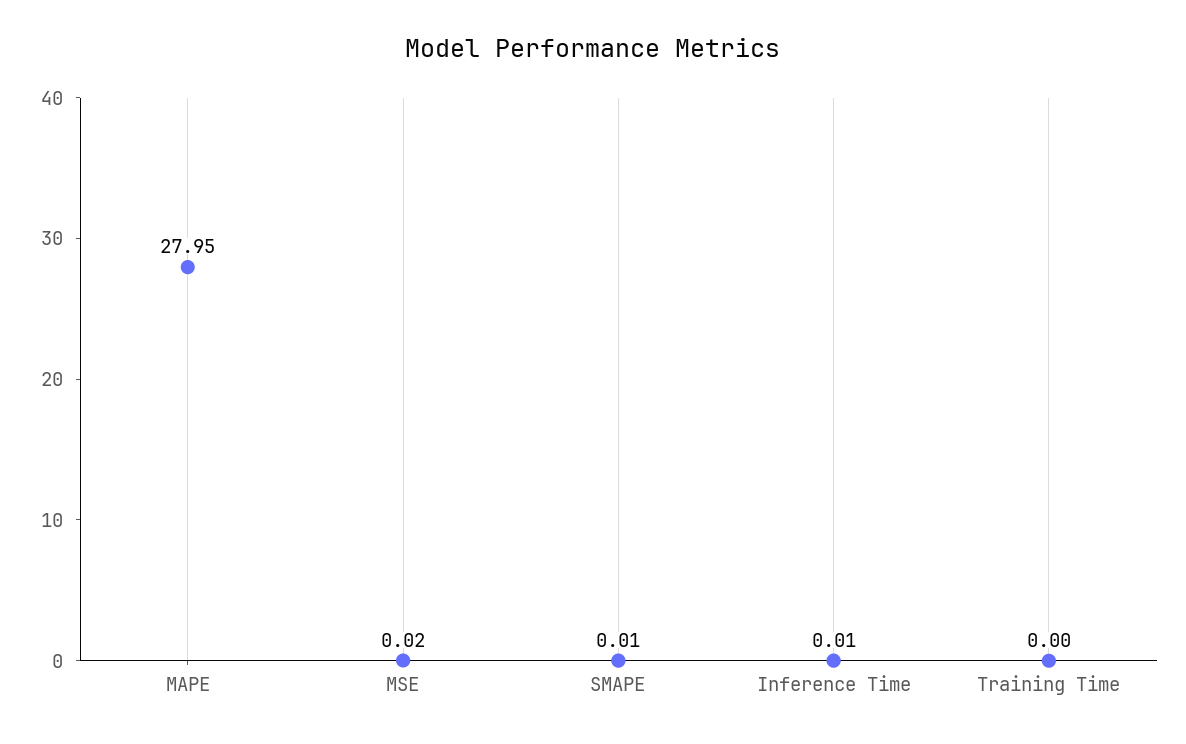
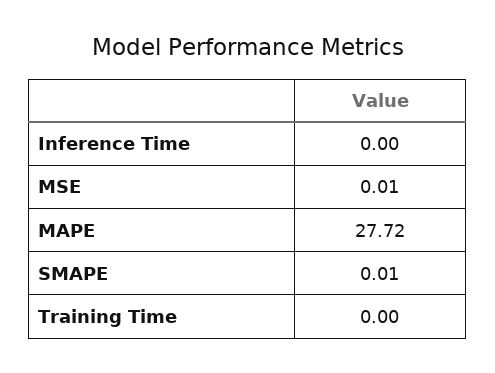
MAPE: 27.95 -> 27.72
MSE: 0.02 -> 0.01
Inference Time: 0.01 -> 0

